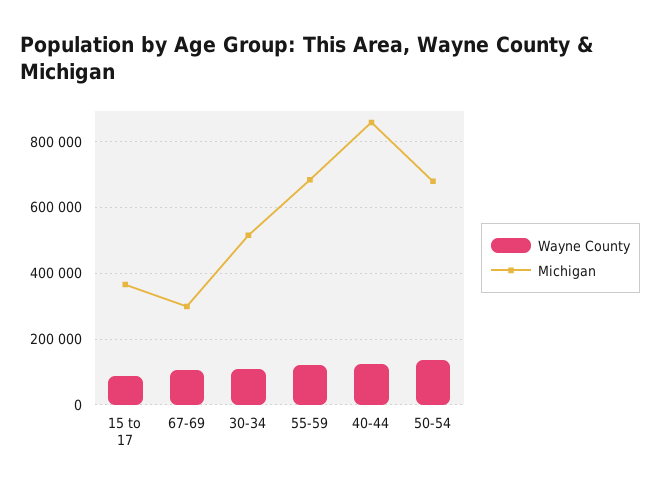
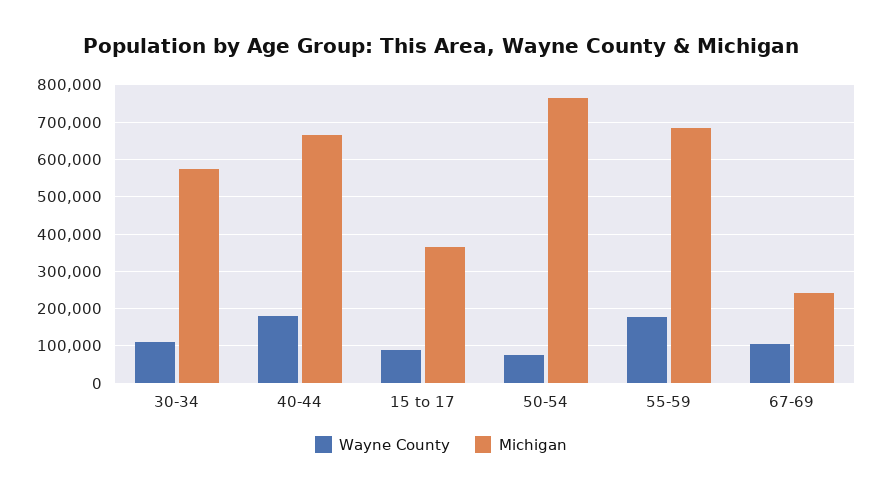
Michigan, 67-69: 300000 -> 240000
Michigan, 30-34: 520000 -> 580000
Wayne County, 55-59: 120000 -> 180000
Wayne County, 40-44: 120000 -> 180000
Michigan, 40-44: 860000 -> 660000
Wayne County, 50-54: 140000 -> 80000
Michigan, 50-54: 680000 -> 760000

